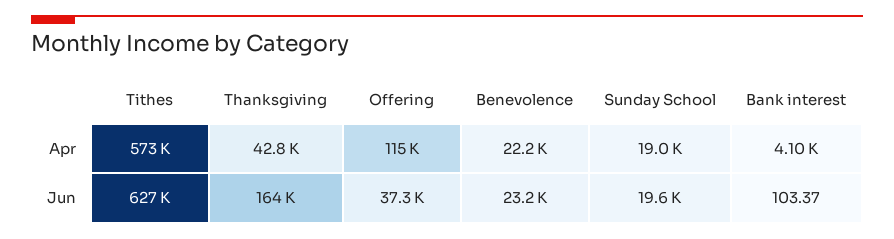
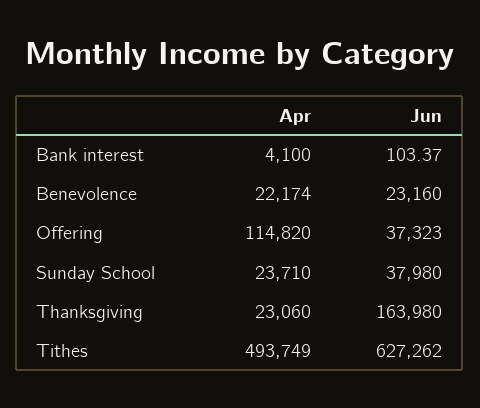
Tithes, Apr: 573000 -> 493749
Thanksgiving, Apr: 42800 -> 23060
Sunday School, Apr: 19000 -> 23710
Sunday School, Jun: 19600 -> 37980

